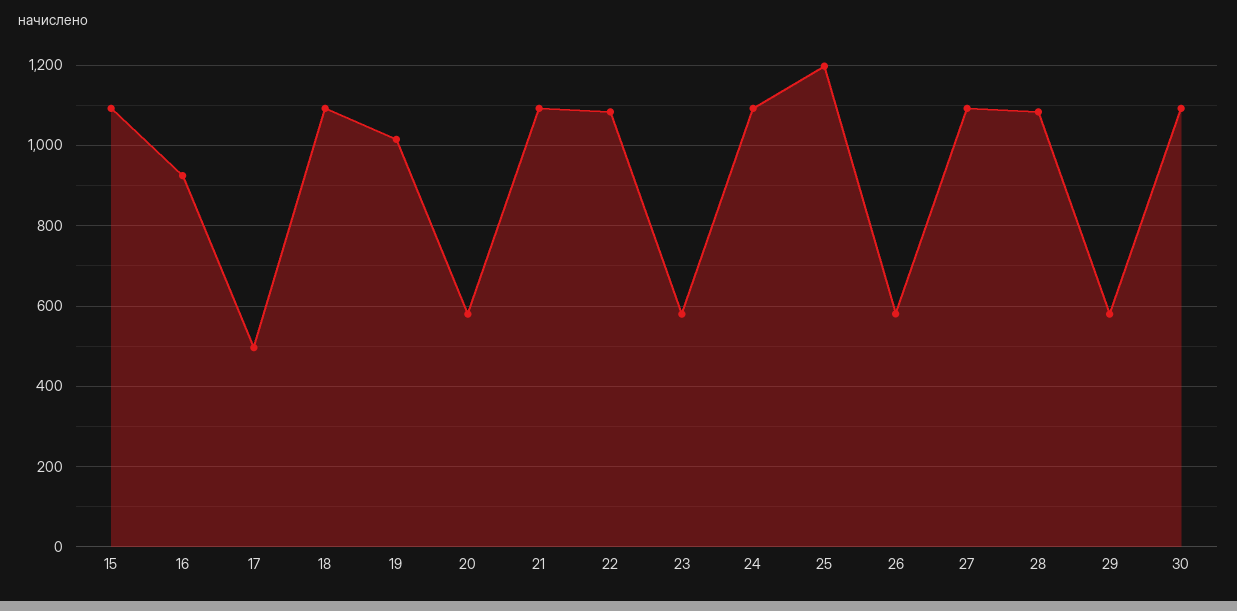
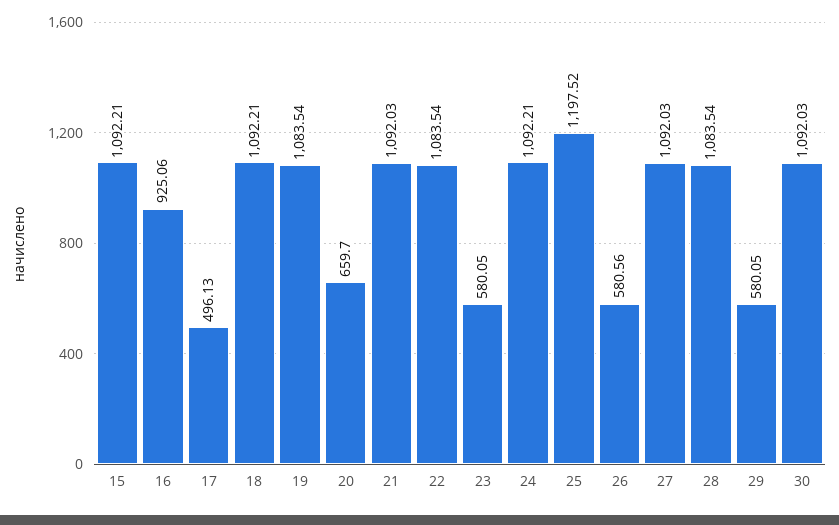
19: 1020 -> 1083.54
20: 580 -> 659.7

